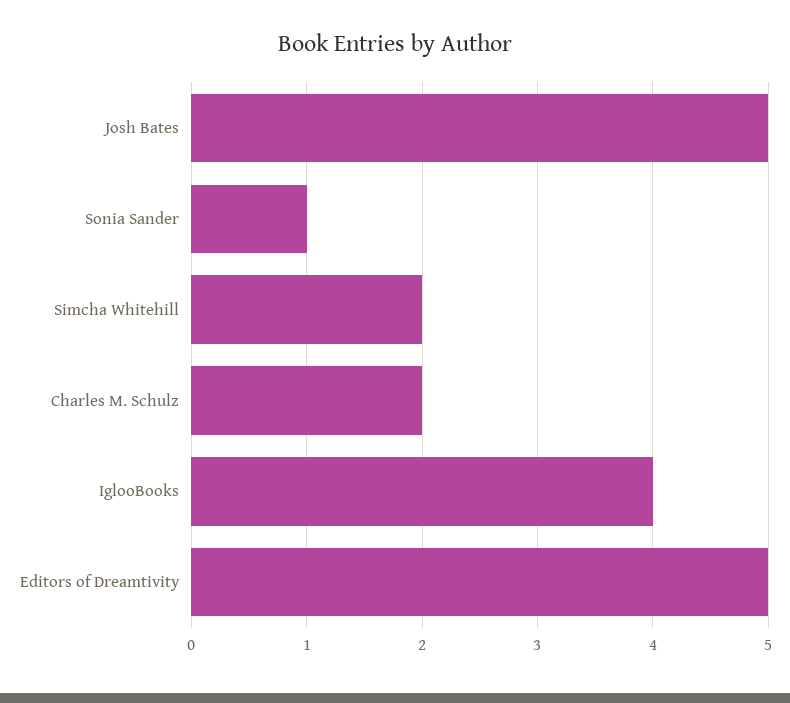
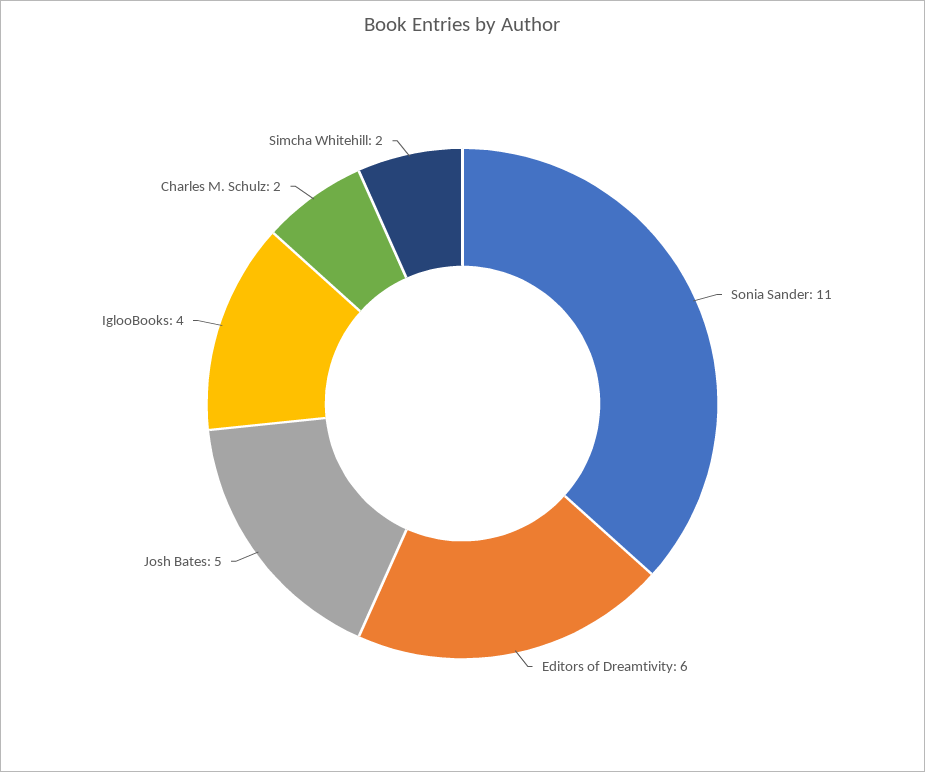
Sonia Sander: 1 -> 11
Editors of Dreamtivity: 5 -> 6

